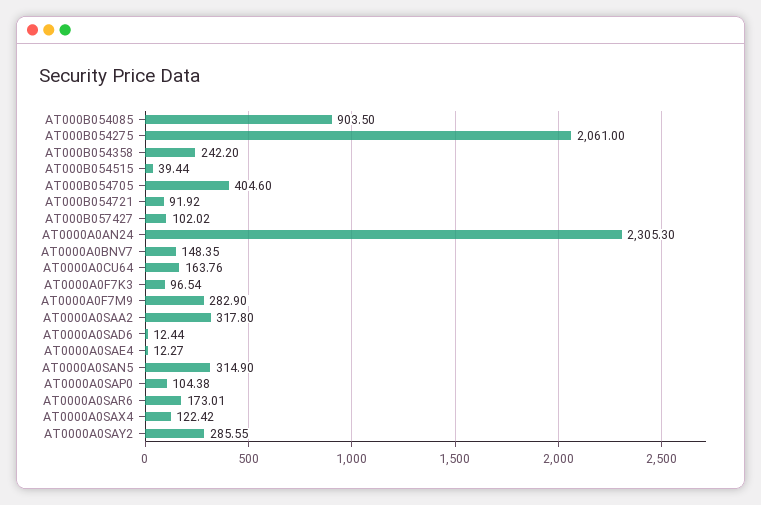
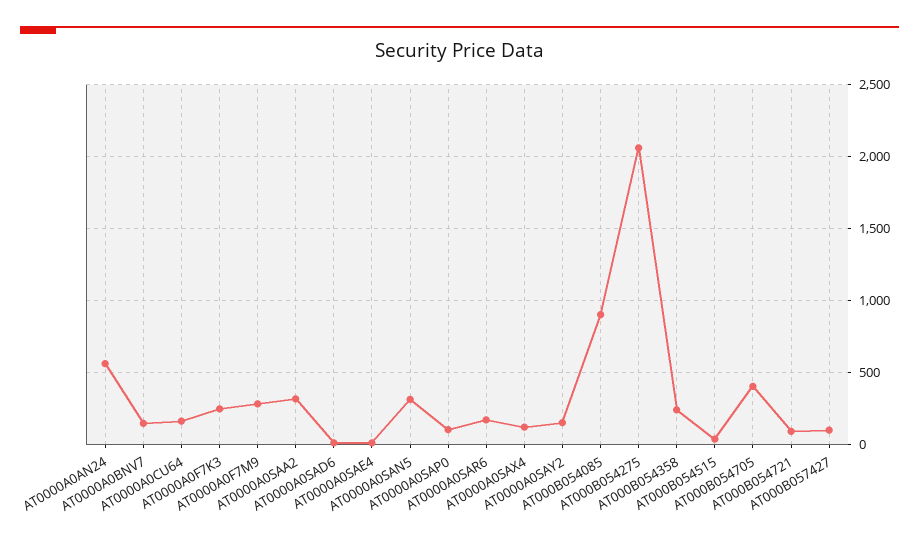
AT0000A0AN24: 2305.3 -> 550
AT0000A0F7K3: 96.54 -> 250
AT0000A0SAY2: 285.55 -> 150

